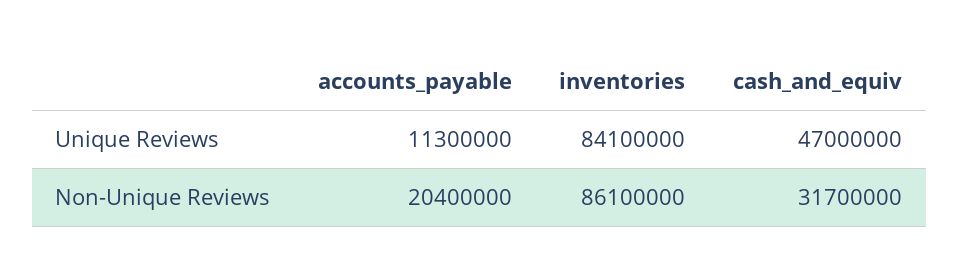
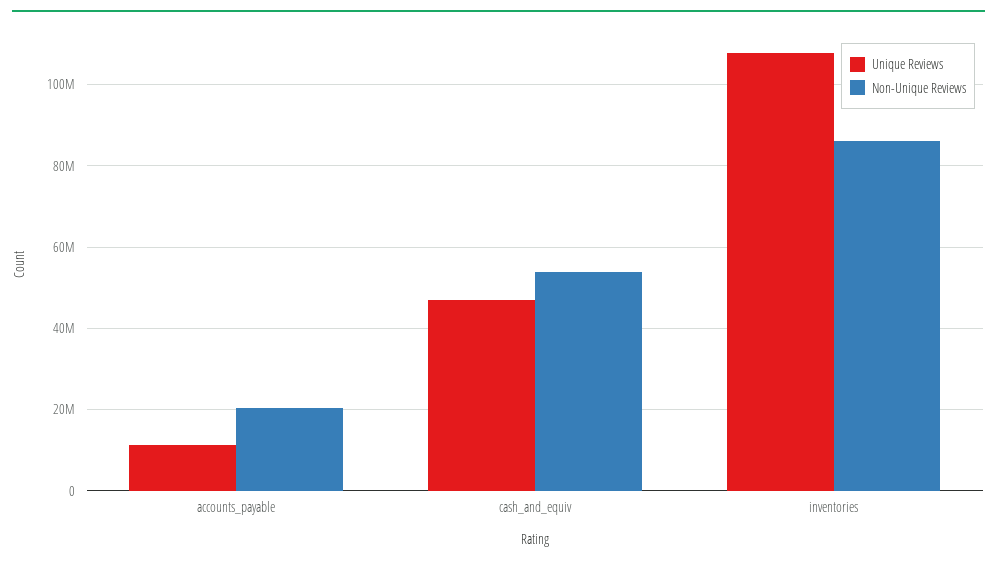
Unique Reviews, inventories: 84100000 -> 108000000
Non-Unique Reviews, cash_and_equiv: 31700000 -> 54000000

